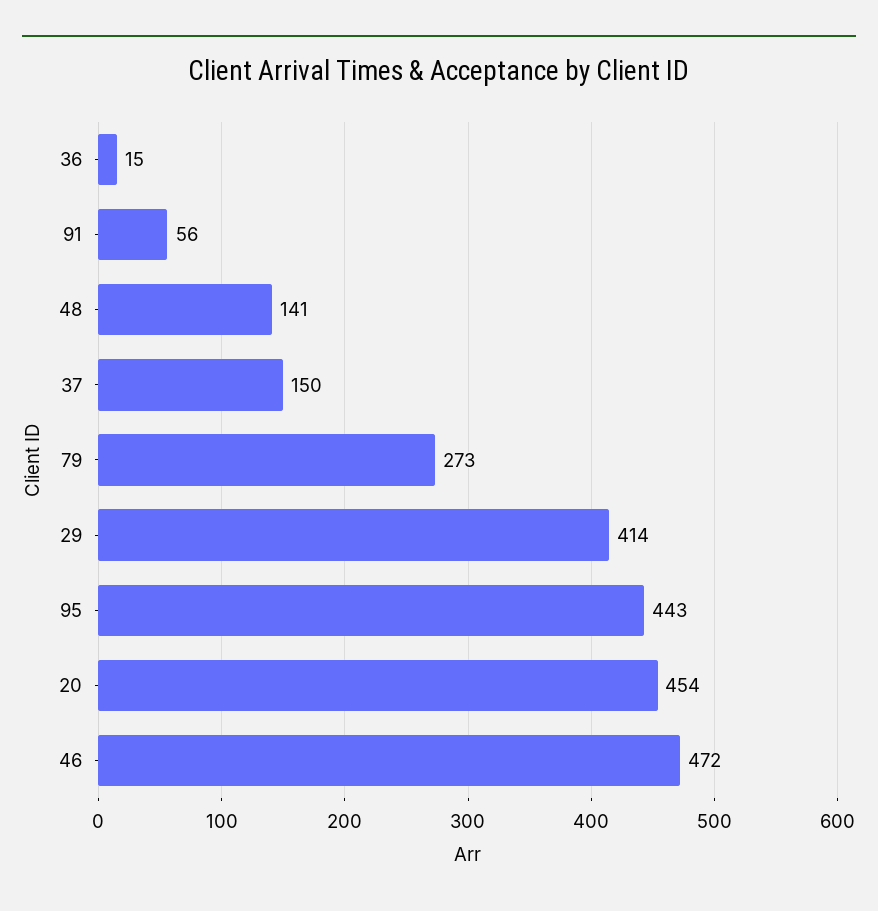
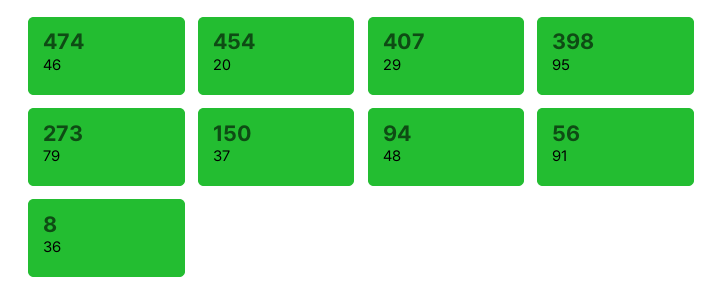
36: 15 -> 8
48: 141 -> 94
29: 414 -> 407
95: 443 -> 398
46: 472 -> 474

